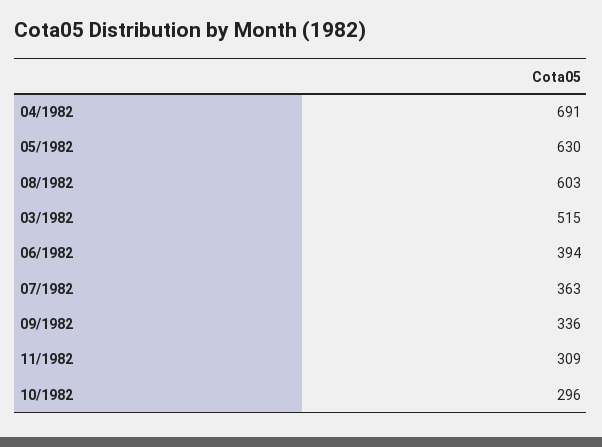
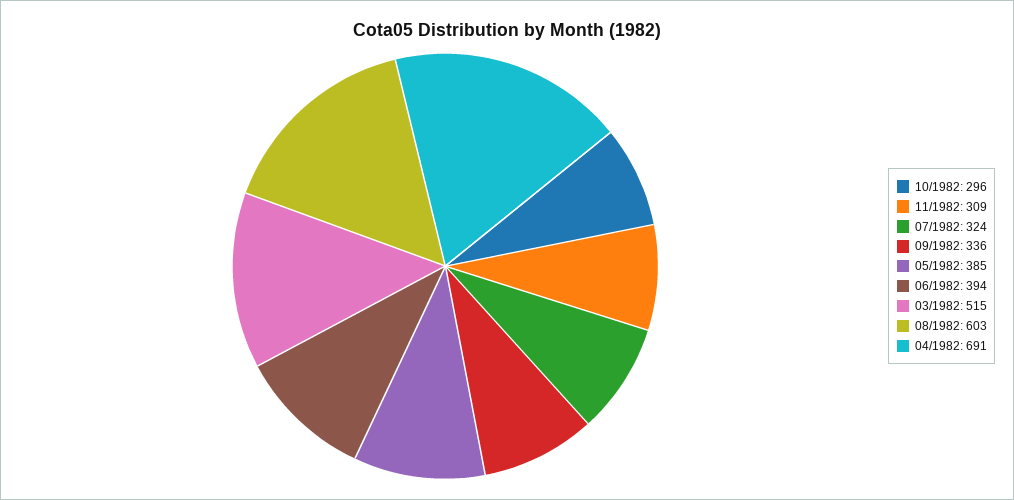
05/1982: 630 -> 385
07/1982: 363 -> 324

